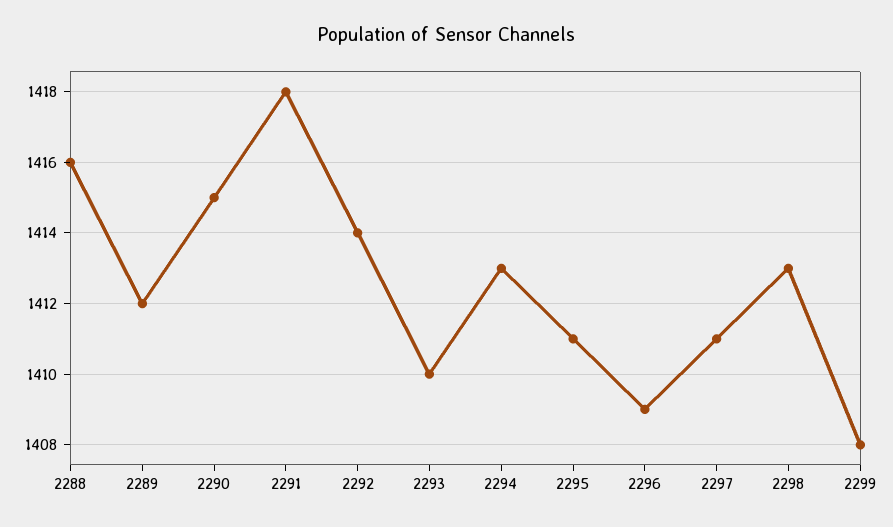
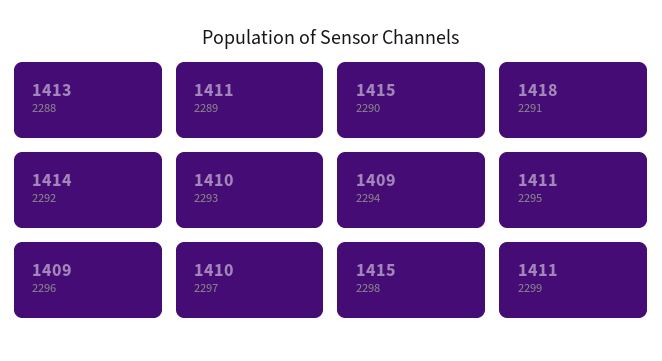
2288: 1416 -> 1413
2289: 1412 -> 1411
2294: 1413 -> 1409
2297: 1411 -> 1410
2298: 1413 -> 1415
2299: 1408 -> 1411

